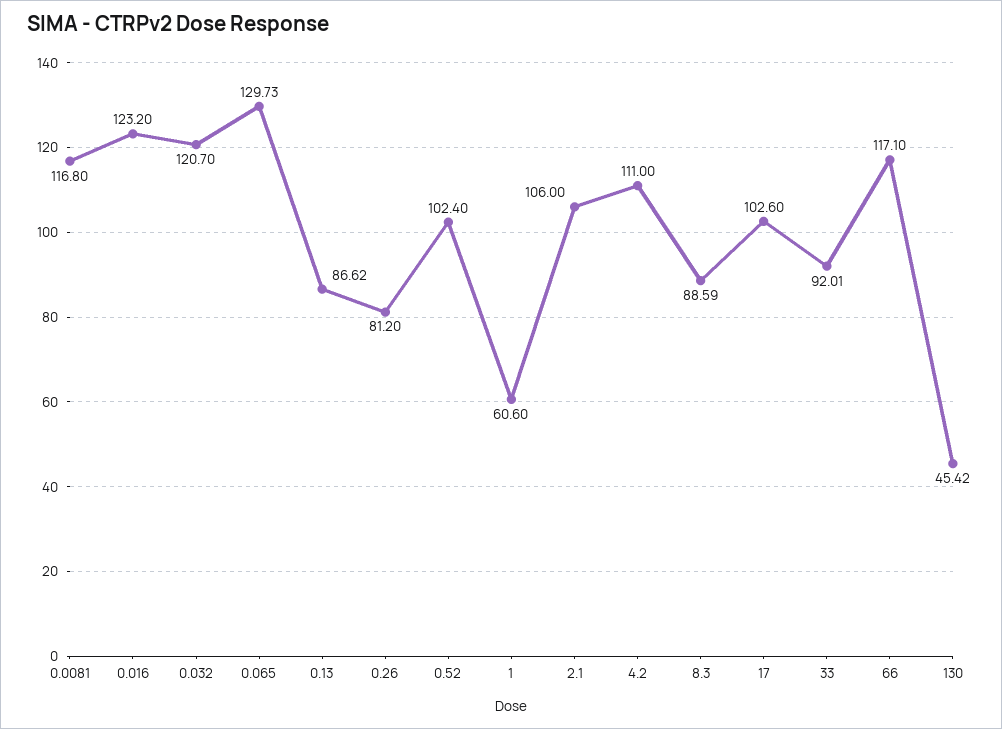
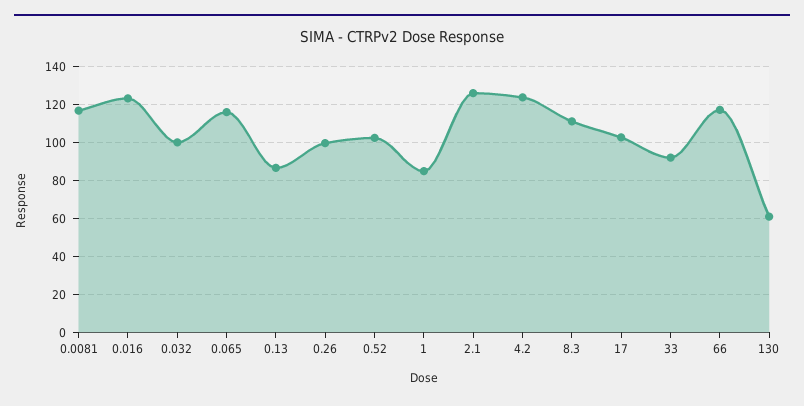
0.032: 120.7 -> 100
0.065: 129.73 -> 115
0.26: 81.2 -> 100
1: 60.6 -> 85
2.1: 106 -> 125
4.2: 111 -> 125
8.3: 88.59 -> 110
130: 45.42 -> 60

